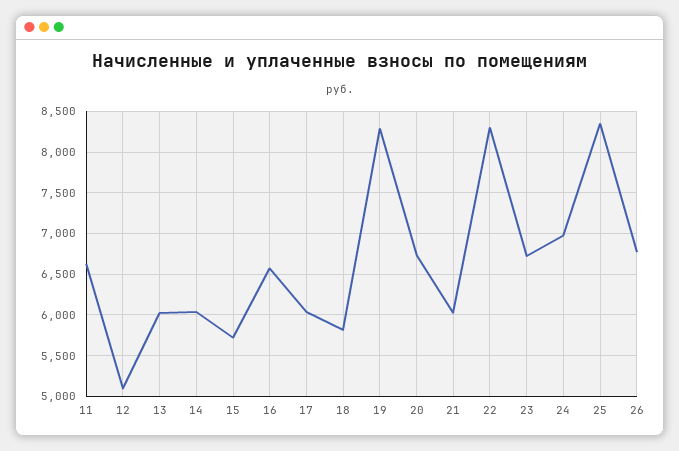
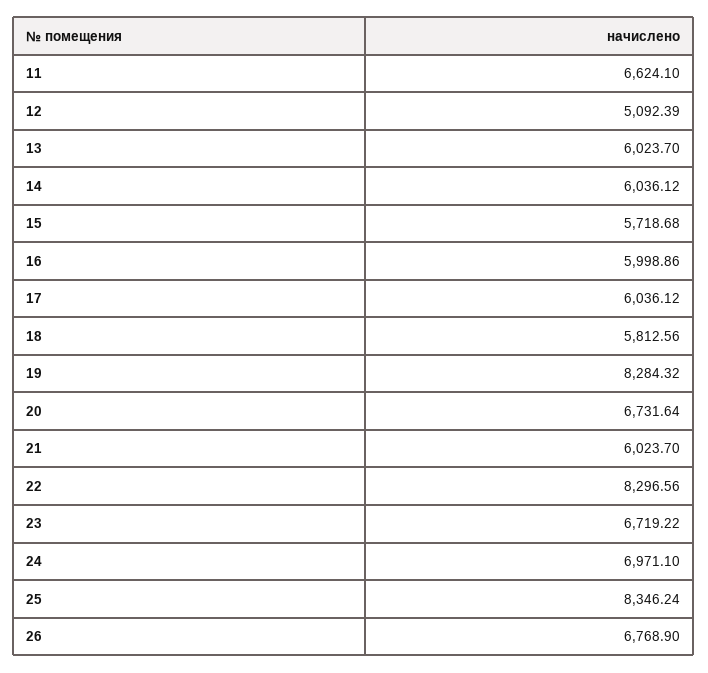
16: 6600 -> 5998.86

